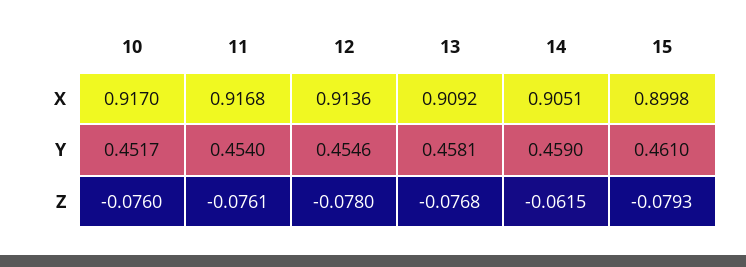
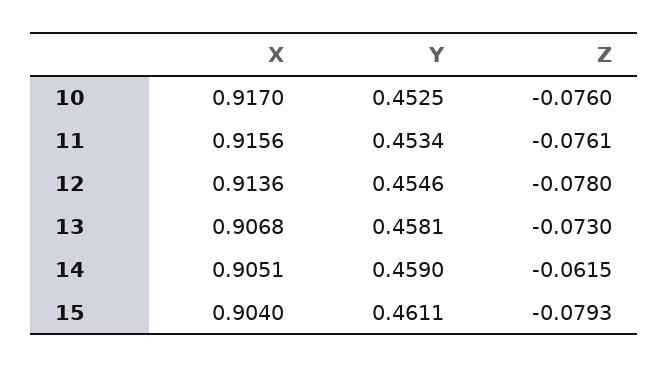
11, X: 0.9168 -> 0.9156
13, X: 0.9092 -> 0.9068
15, X: 0.8998 -> 0.904
10, Y: 0.4517 -> 0.4525
11, Y: 0.454 -> 0.4534
15, Y: 0.461 -> 0.4611
13, Z: -0.0768 -> -0.073

